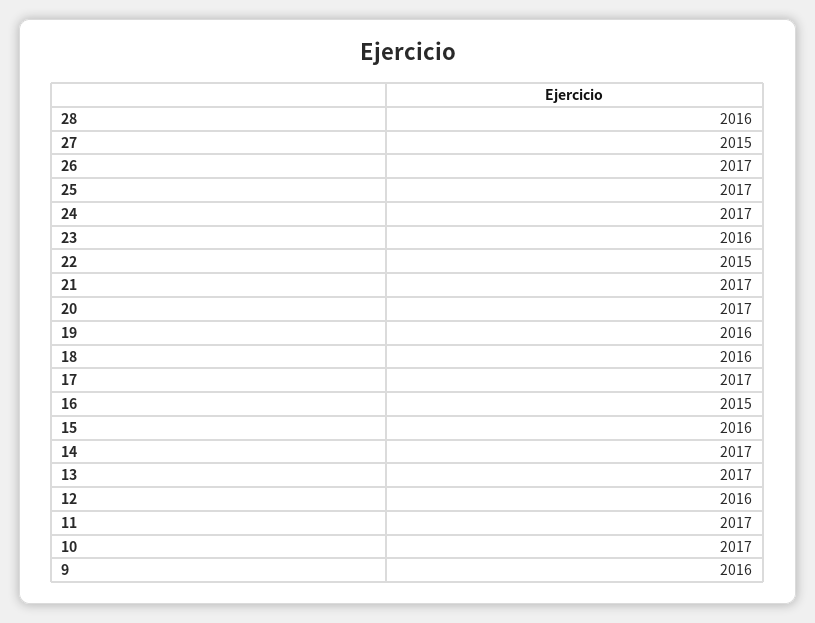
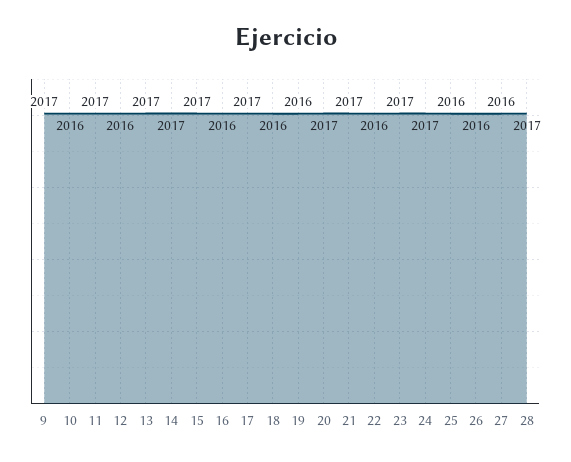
28: 2016 -> 2017
27: 2015 -> 2016
26: 2017 -> 2016
25: 2017 -> 2016
23: 2016 -> 2017
22: 2015 -> 2016
16: 2015 -> 2016
15: 2016 -> 2017
10: 2017 -> 2016
9: 2016 -> 2017

